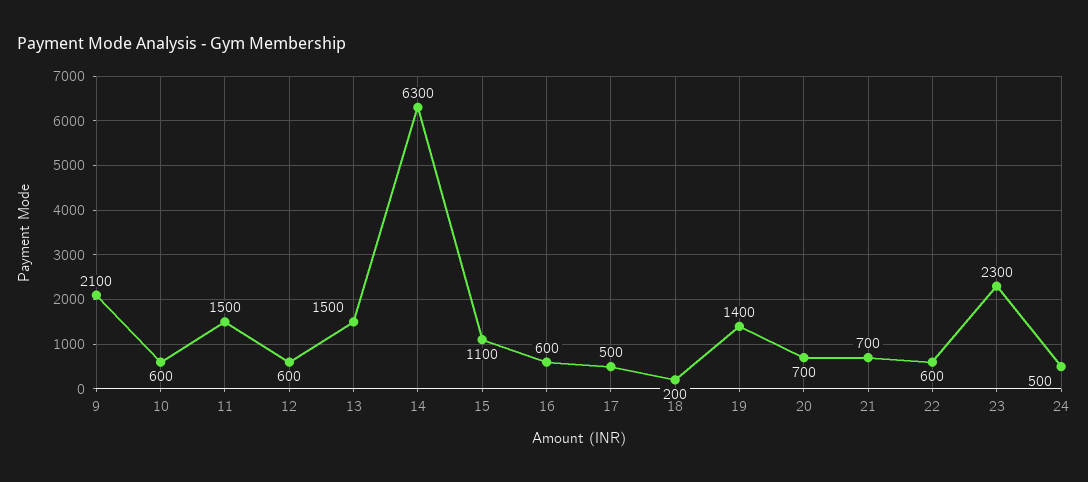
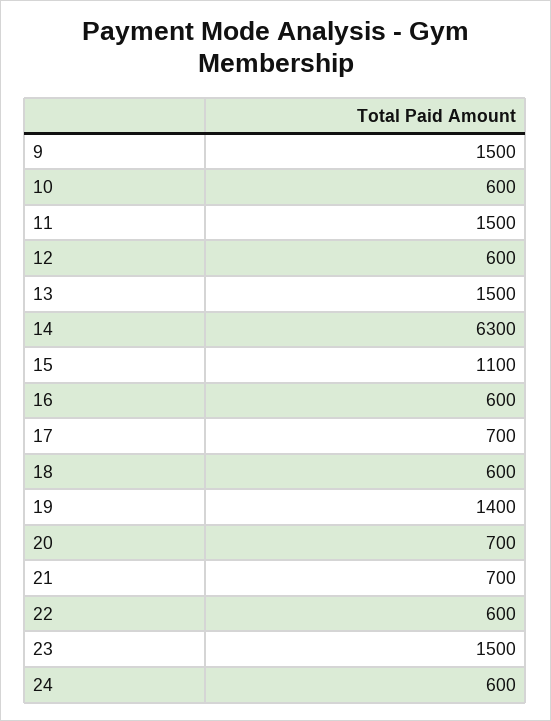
9: 2100 -> 1500
17: 500 -> 700
18: 200 -> 600
23: 2300 -> 1500
24: 500 -> 600

